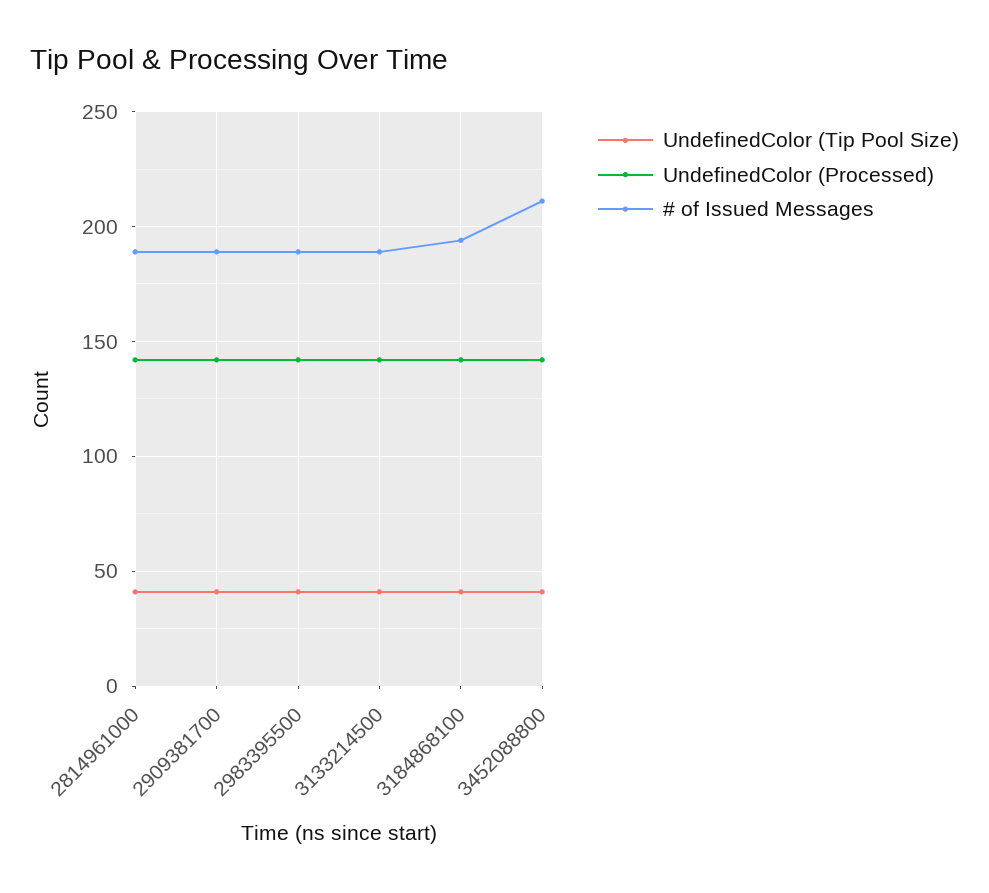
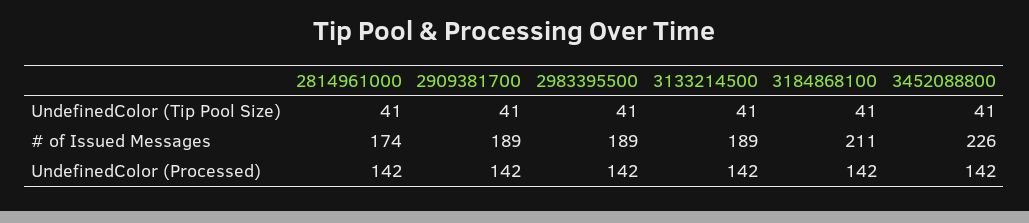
# of Issued Messages, 2814961000: 190 -> 174
# of Issued Messages, 3184868100: 195 -> 211
# of Issued Messages, 3452088800: 210 -> 226

